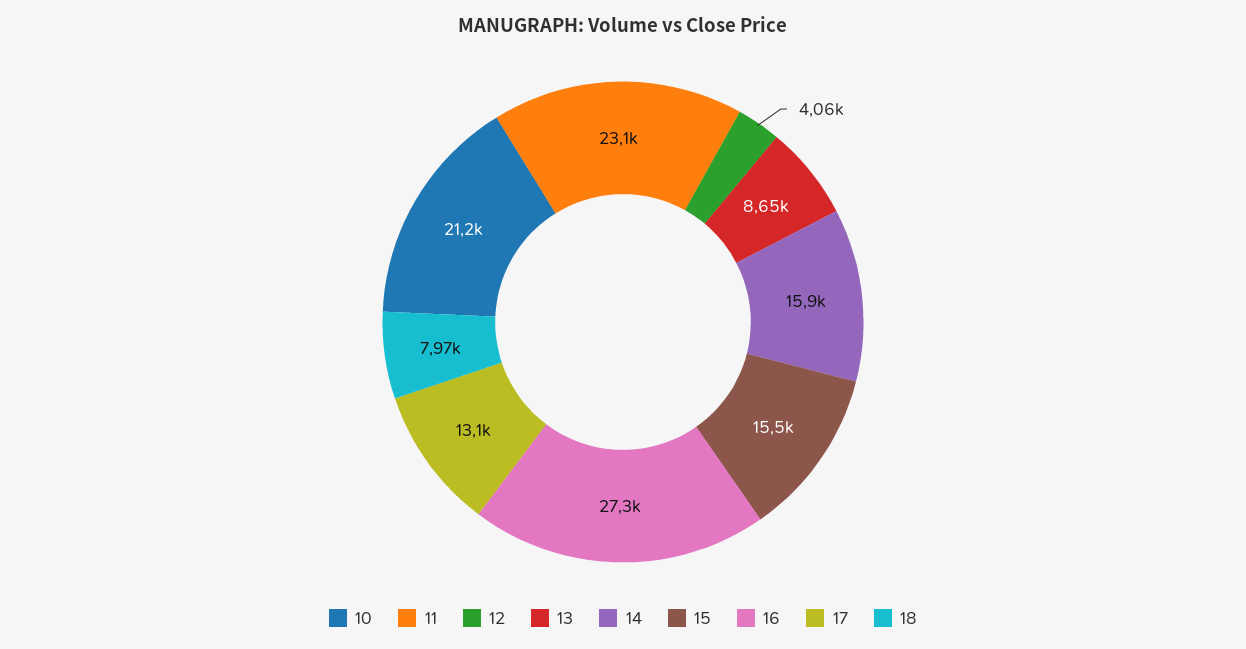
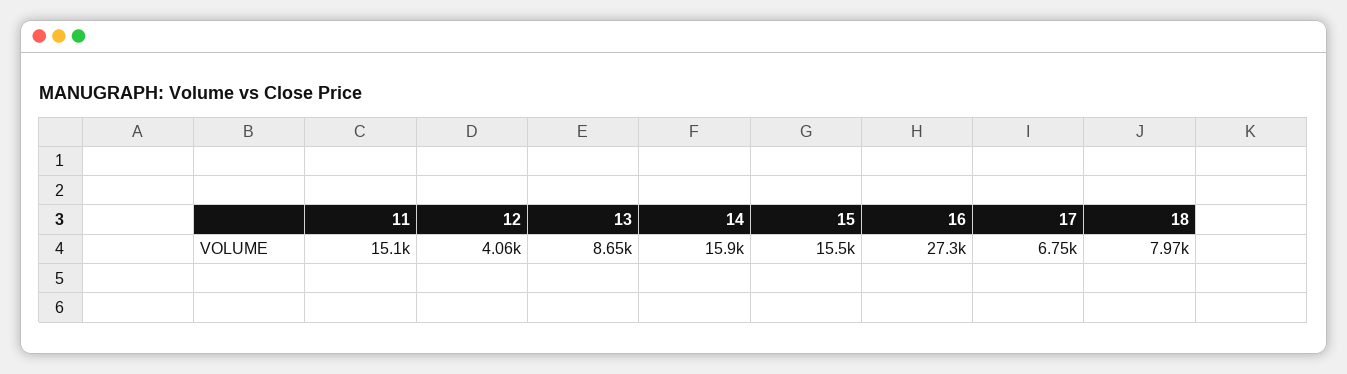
10: 21200 -> none
11: 23100 -> 15100
17: 13100 -> 6750

